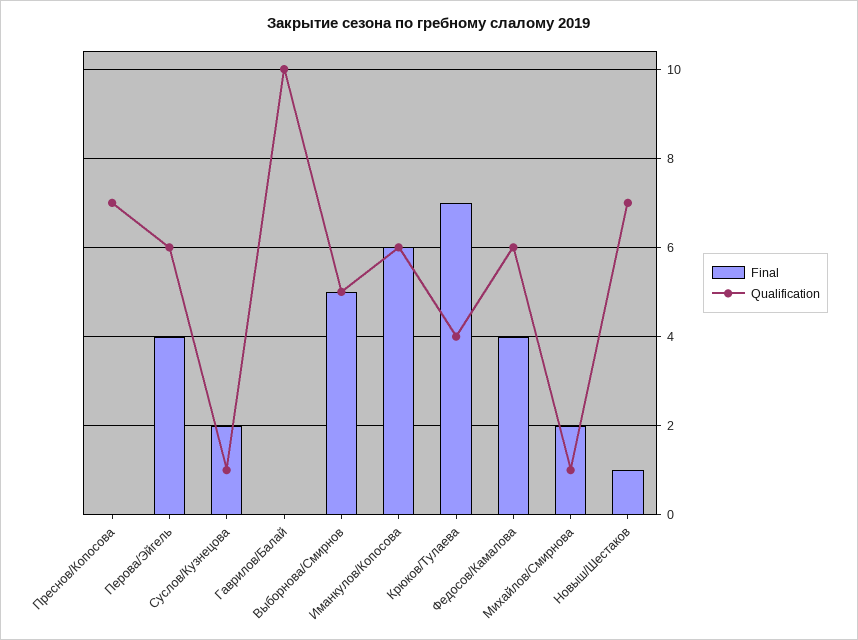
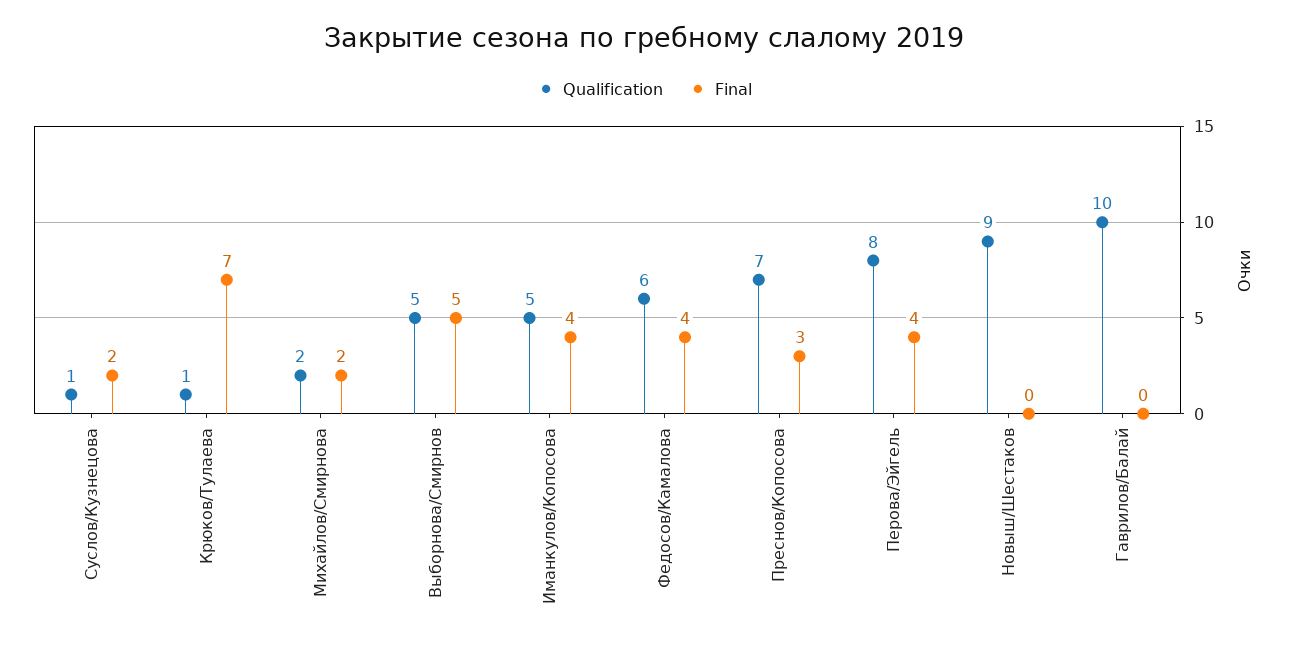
Final, Преснов/Копосова: 0 -> 3
Qualification, Перова/Эйгель: 6 -> 8
Final, Иманкулов/Копосова: 6 -> 4
Qualification, Иманкулов/Копосова: 6 -> 5
Qualification, Крюков/Тулаева: 4 -> 1
Qualification, Михайлов/Смирнова: 1 -> 2
Final, Новыш/Шестаков: 1 -> 0
Qualification, Новыш/Шестаков: 7 -> 9

